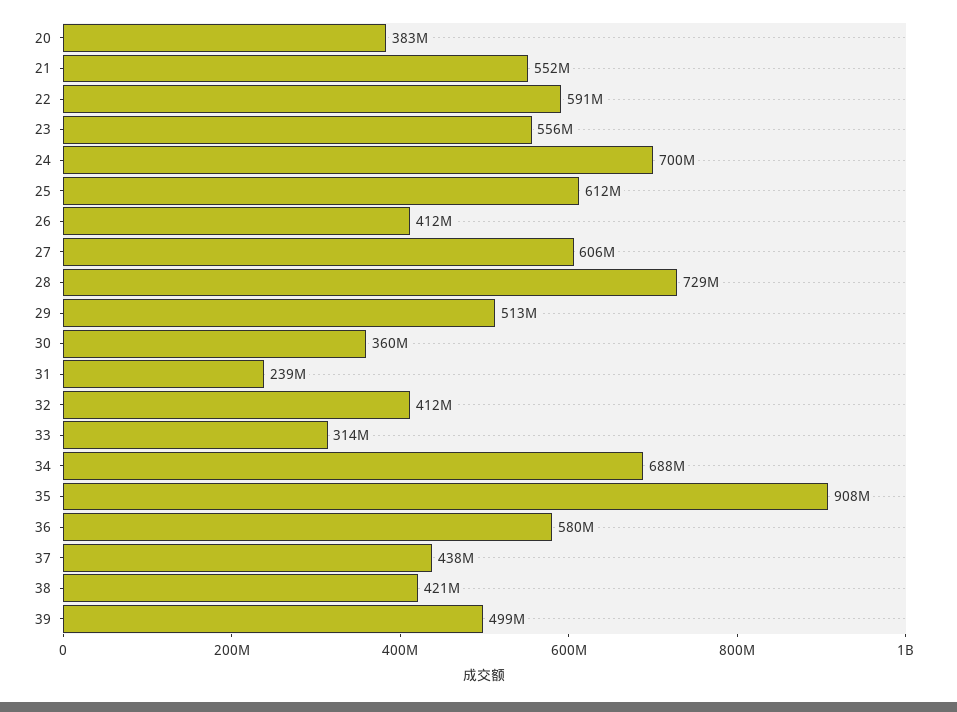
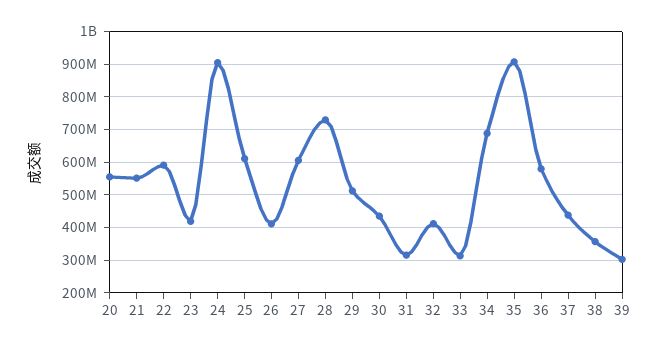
20: 383000000 -> 560000000
23: 556000000 -> 420000000
24: 700000000 -> 900000000
30: 360000000 -> 440000000
31: 239000000 -> 320000000
38: 421000000 -> 360000000
39: 499000000 -> 300000000

